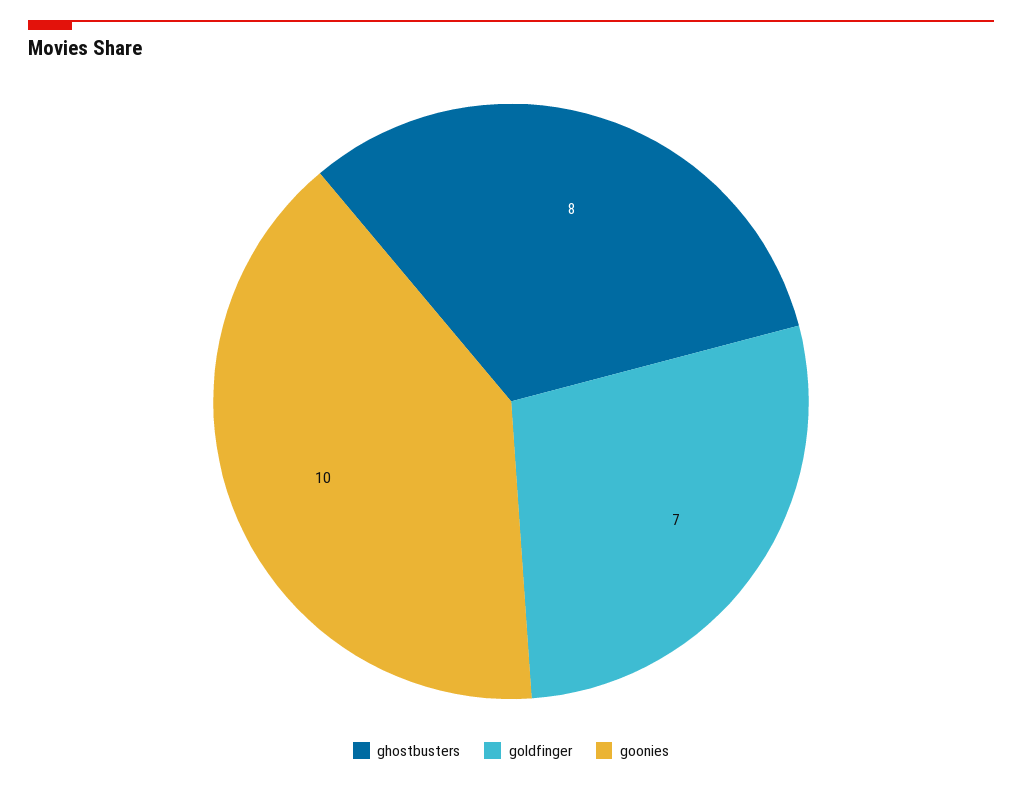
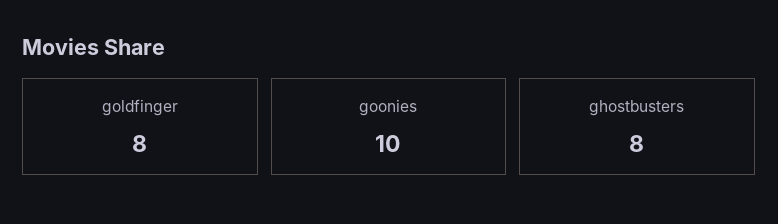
goldfinger: 7 -> 8

